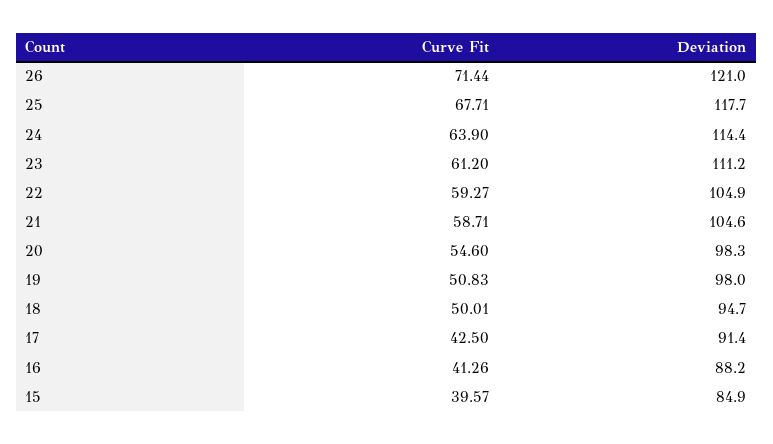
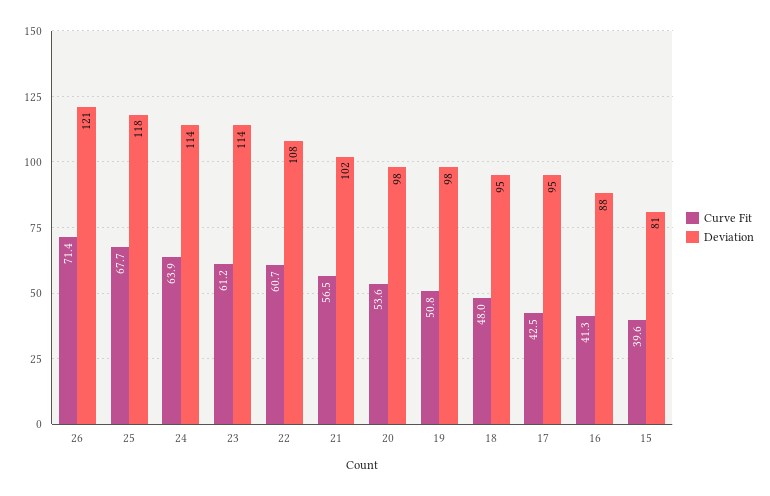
Deviation, 23: 111.2 -> 114
Curve Fit, 22: 59.27 -> 60.7
Deviation, 22: 104.9 -> 108
Curve Fit, 21: 58.71 -> 56.5
Deviation, 21: 104.6 -> 102
Curve Fit, 20: 54.6 -> 53.6
Curve Fit, 18: 50.01 -> 48
Deviation, 17: 91.4 -> 95
Deviation, 15: 84.9 -> 81

